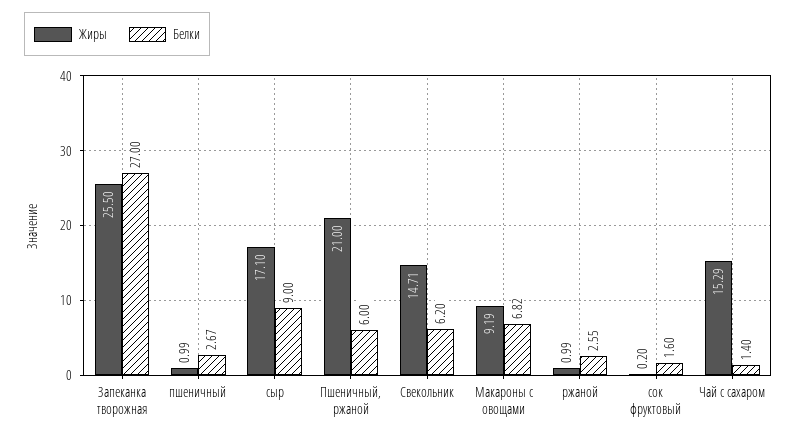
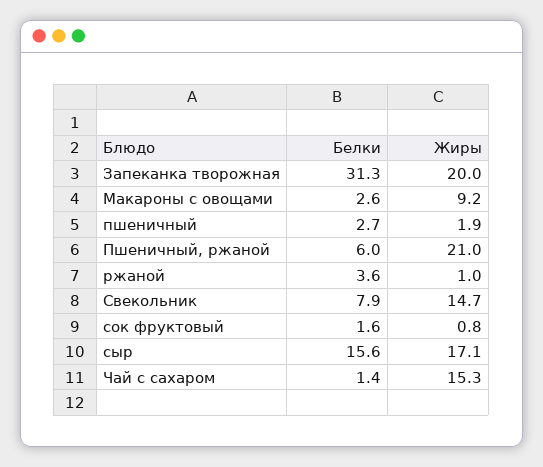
Жиры, Запеканка творожная: 25.5 -> 20
Белки, Запеканка творожная: 27 -> 31.3
Жиры, пшеничный: 0.99 -> 1.9
Белки, сыр: 9 -> 15.6
Белки, Свекольник: 6.2 -> 7.9
Белки, Макароны с овощами: 6.82 -> 2.6
Белки, ржаной: 2.55 -> 3.6
Жиры, сок фруктовый: 0.2 -> 0.8

